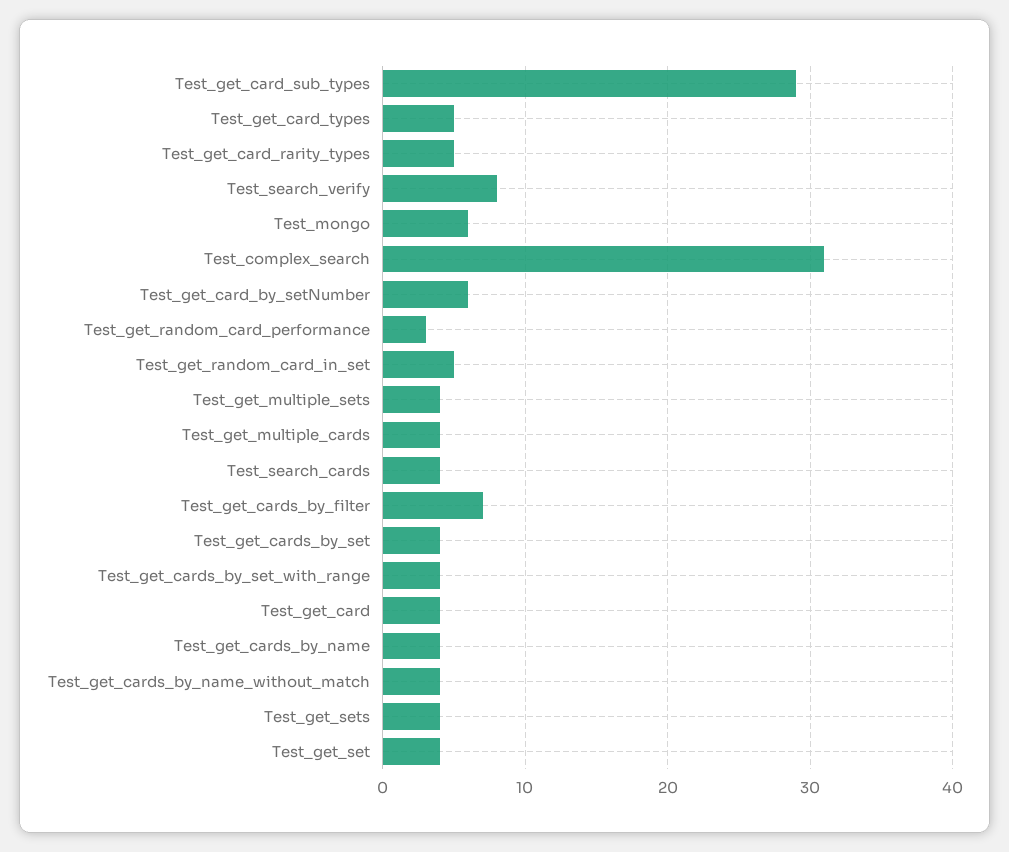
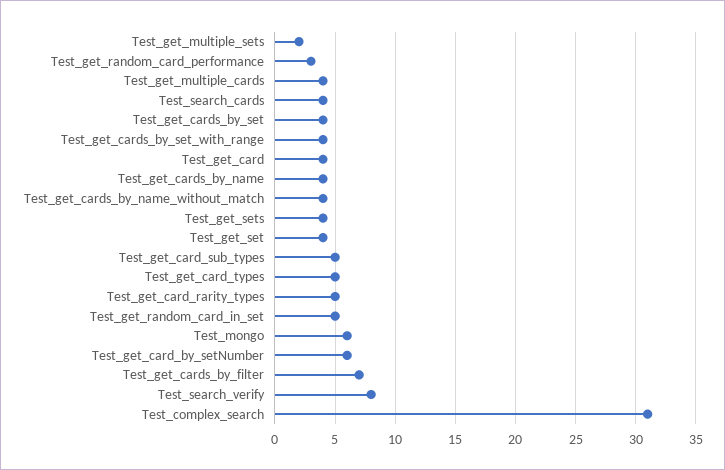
Test_get_card_sub_types: 29 -> 5
Test_get_multiple_sets: 4 -> 2

